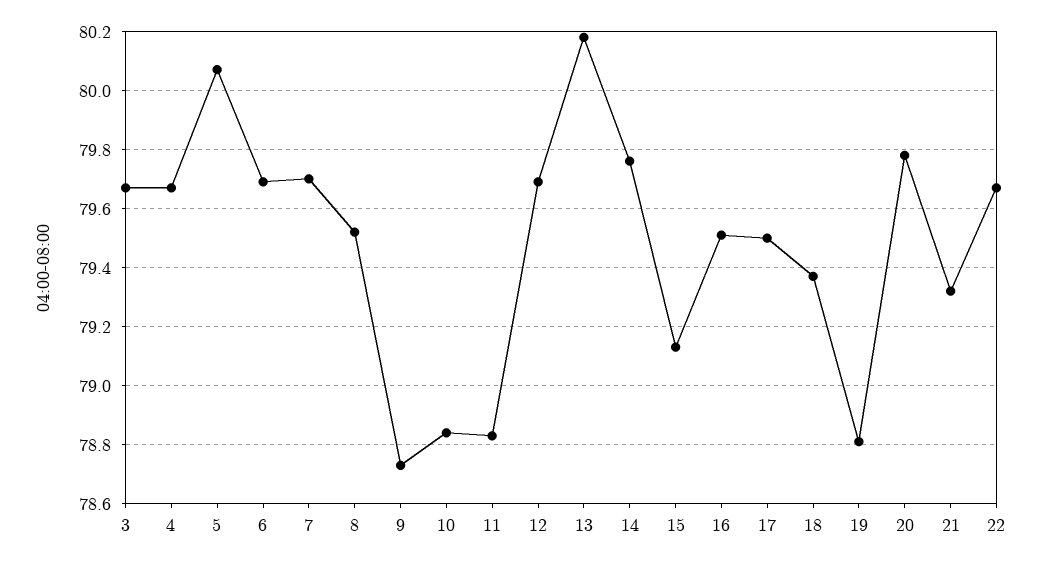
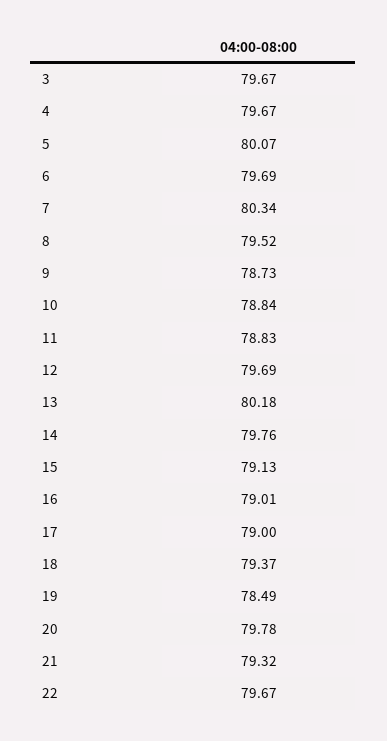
7: 79.7 -> 80.34
16: 79.5 -> 79.01
17: 79.5 -> 79
19: 78.8 -> 78.49

